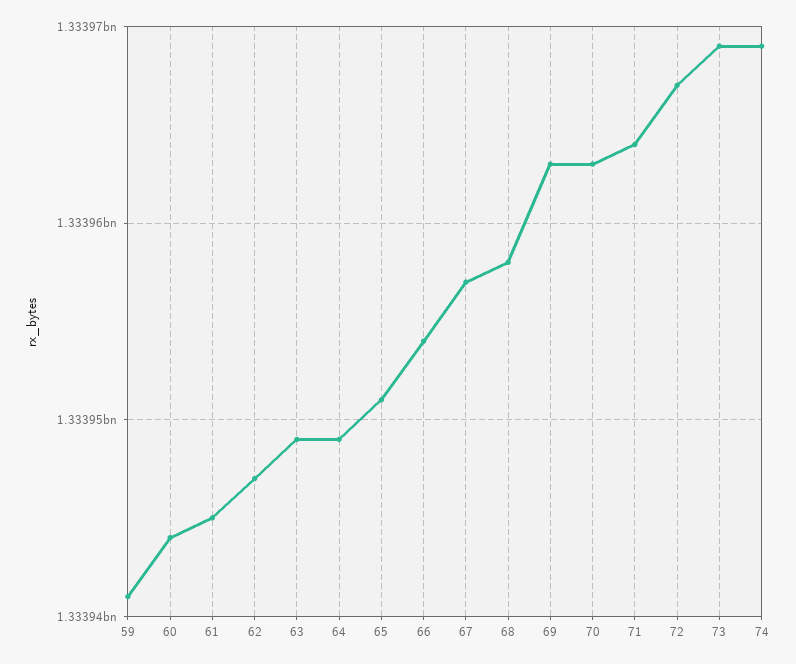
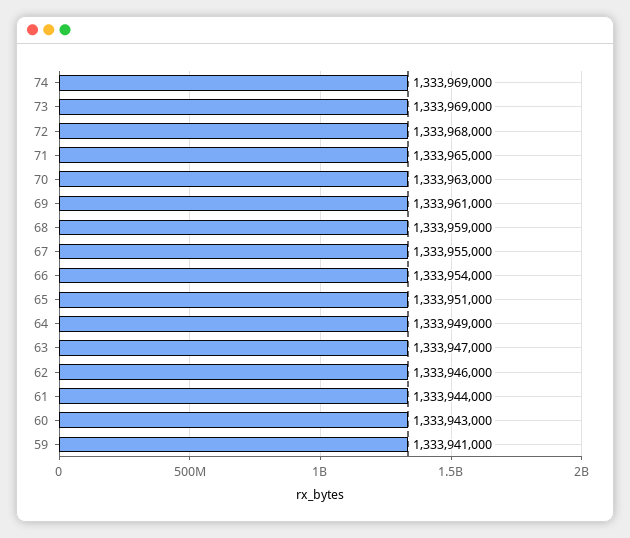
60: 1333944000 -> 1333943000
61: 1333945000 -> 1333944000
62: 1333947000 -> 1333946000
63: 1333949000 -> 1333947000
67: 1333957000 -> 1333955000
68: 1333958000 -> 1333959000
69: 1333963000 -> 1333961000
71: 1333964000 -> 1333965000
72: 1333967000 -> 1333968000

